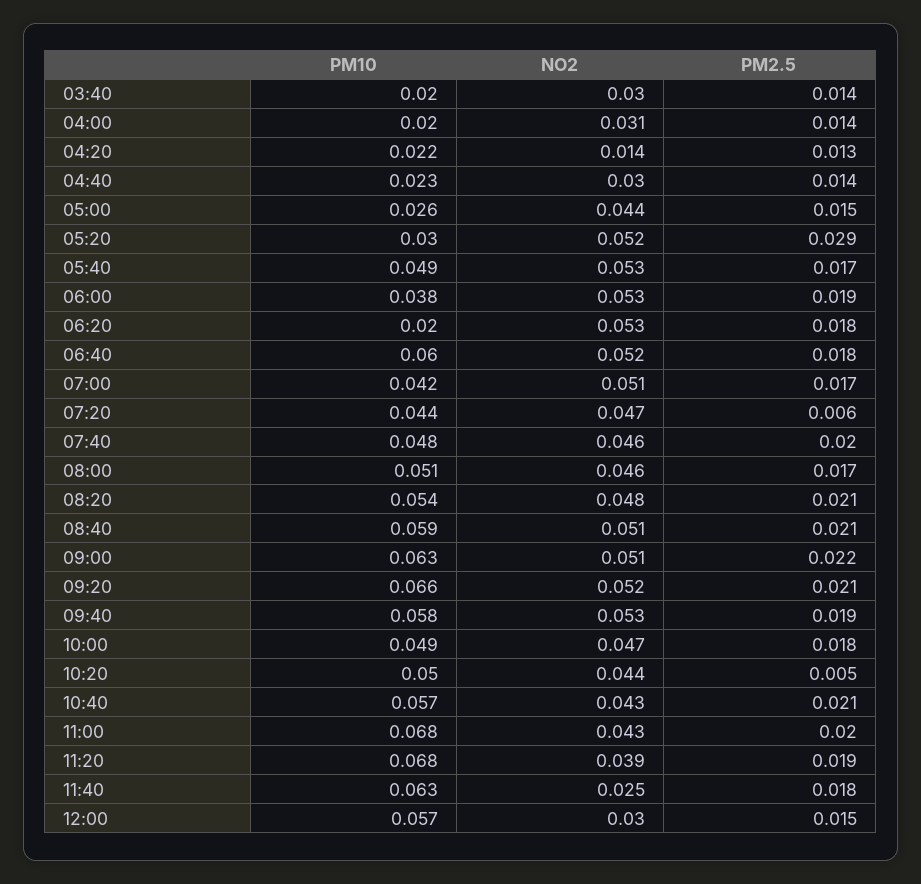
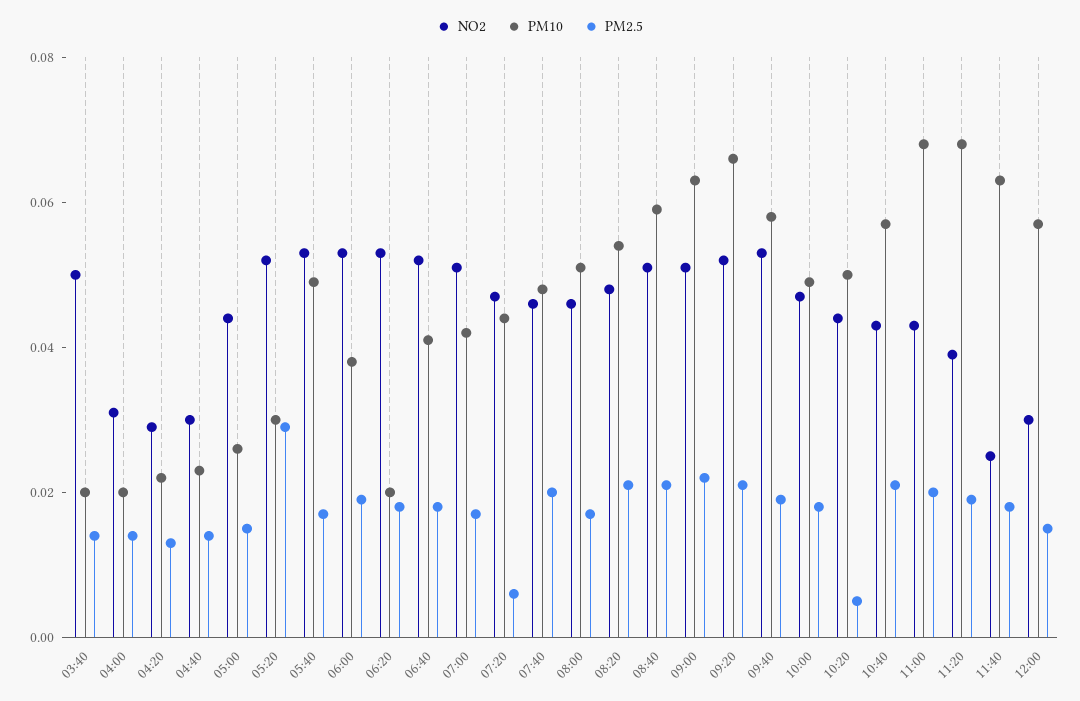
NO2, 03:40: 0.03 -> 0.05
NO2, 04:20: 0.014 -> 0.03
PM10, 06:40: 0.06 -> 0.04

